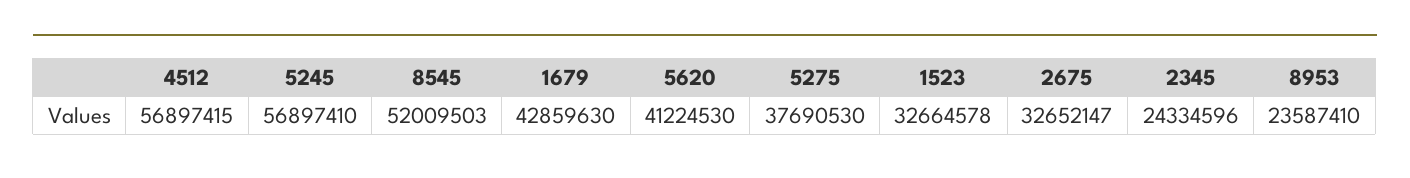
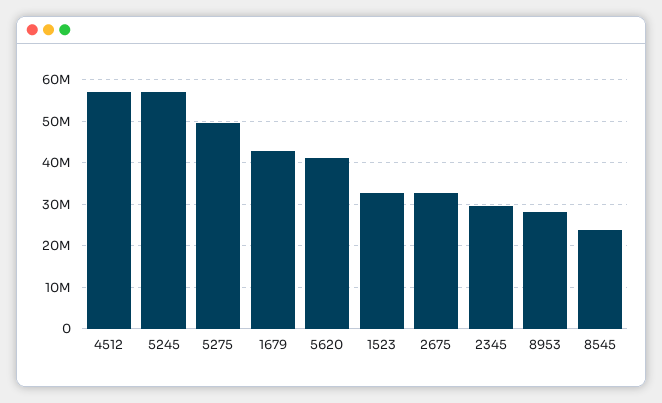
8545: 52009503 -> 24000000
5275: 37690530 -> 50000000
2345: 24334596 -> 30000000
8953: 23587410 -> 28000000

